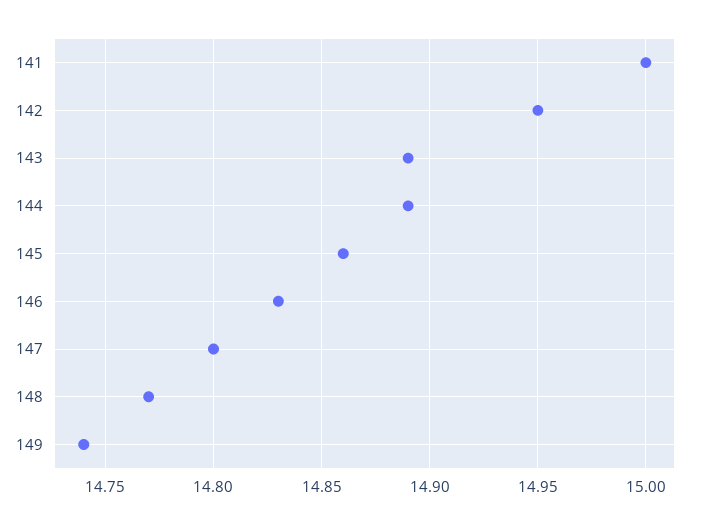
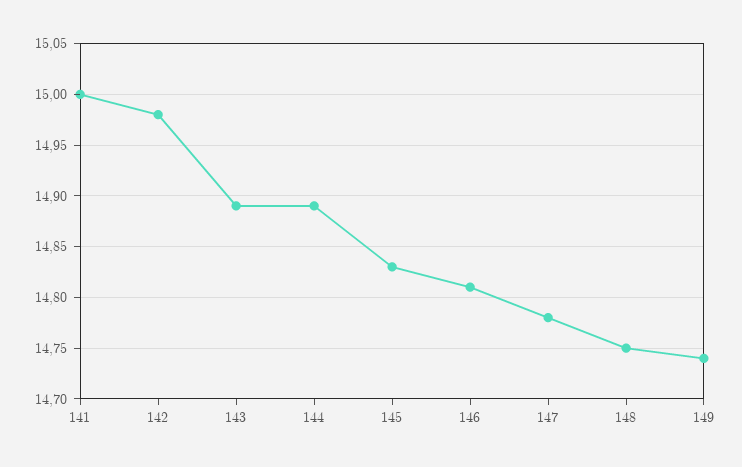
142: 14.95 -> 14.98
145: 14.86 -> 14.83
146: 14.83 -> 14.81
147: 14.8 -> 14.78
148: 14.77 -> 14.75

